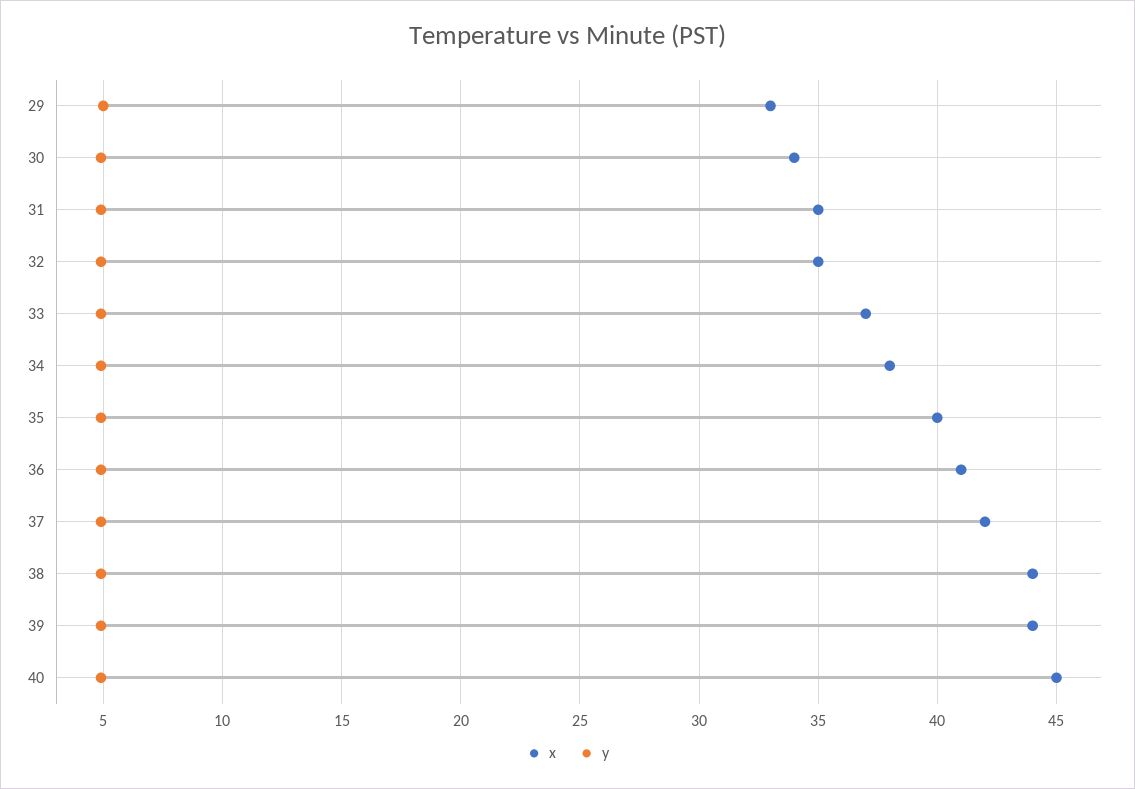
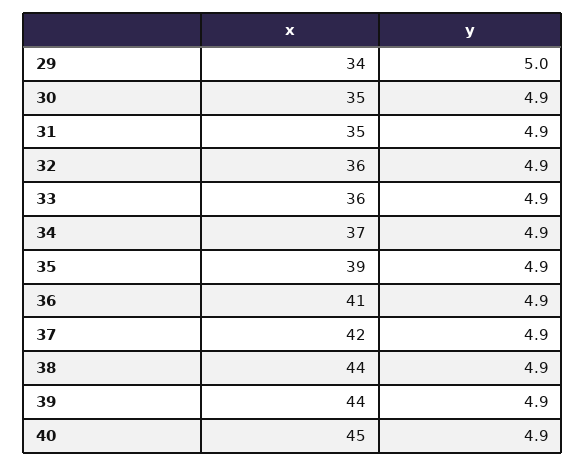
x, 29: 33 -> 34
x, 30: 34 -> 35
x, 32: 35 -> 36
x, 33: 37 -> 36
x, 34: 38 -> 37
x, 35: 40 -> 39

